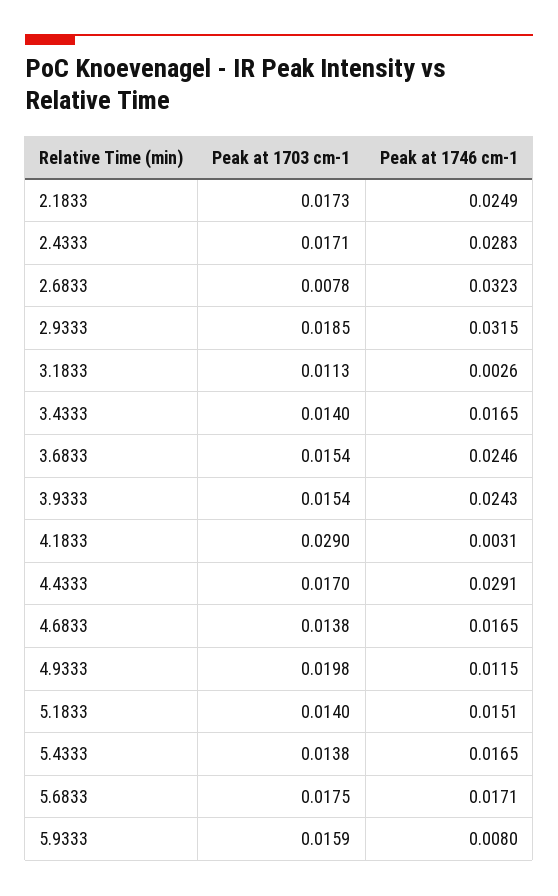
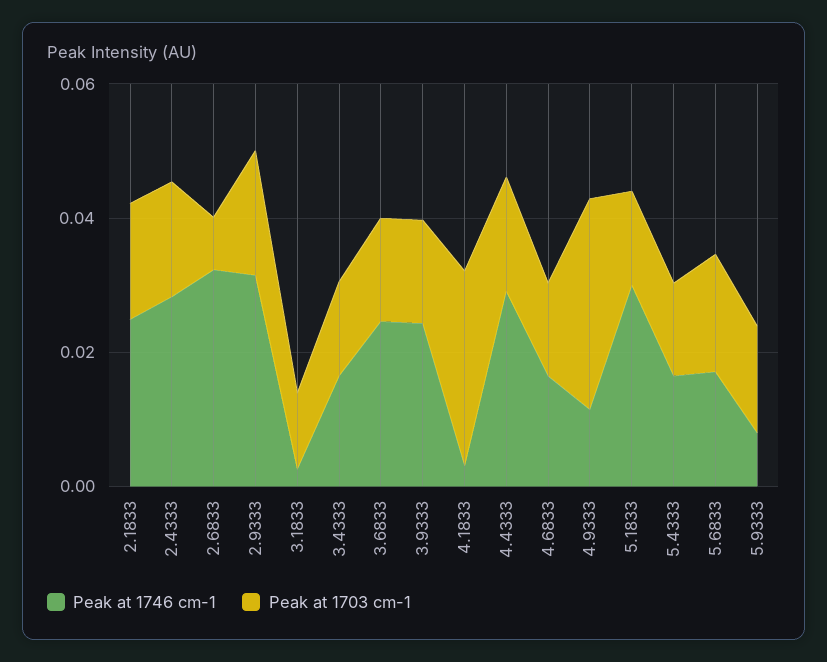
Peak at 1703 cm-1, 4.9333: 0.0198 -> 0.03
Peak at 1746 cm-1, 5.1833: 0.0151 -> 0.03

